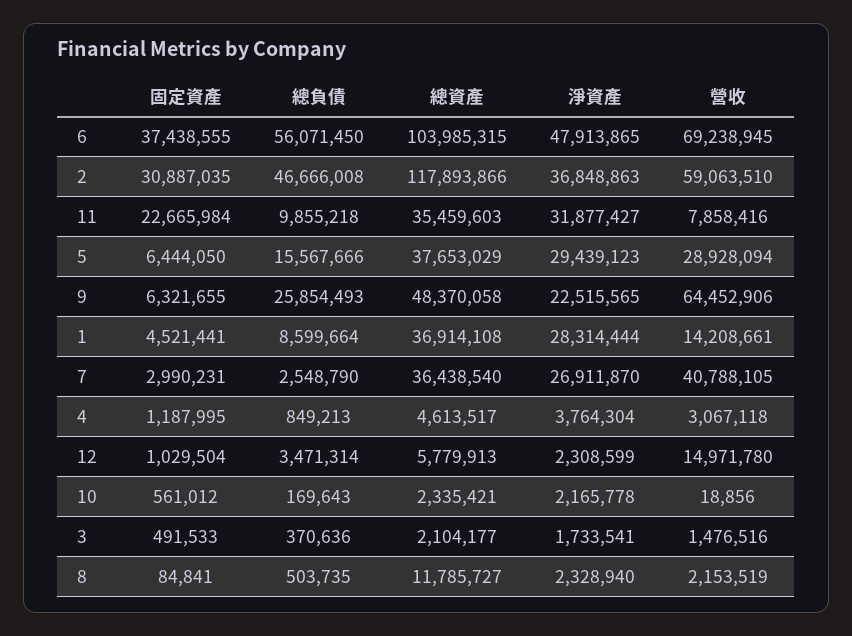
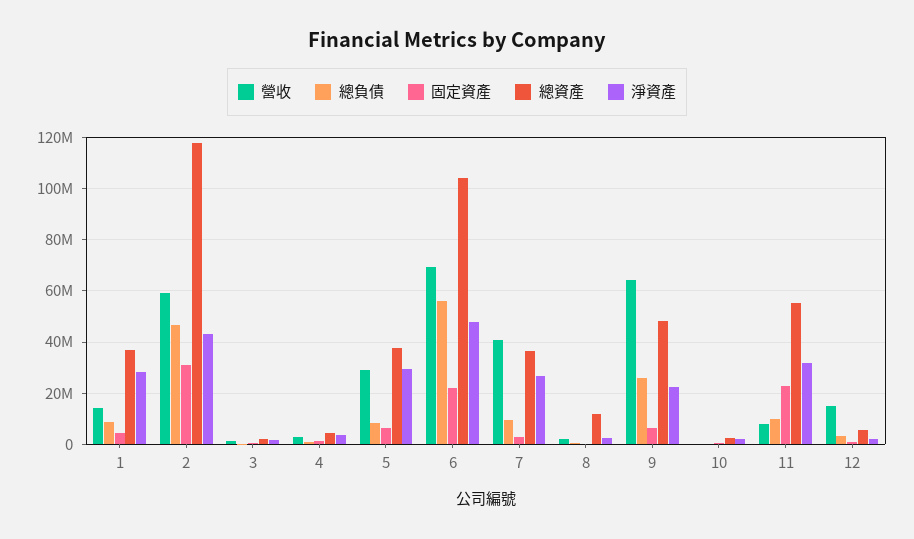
固定資產, 6: 37438555 -> 22500000
淨資產, 2: 36848863 -> 42500000
總資產, 11: 35459603 -> 55000000
總負債, 5: 15567666 -> 7500000
總負債, 7: 2548790 -> 10000000

